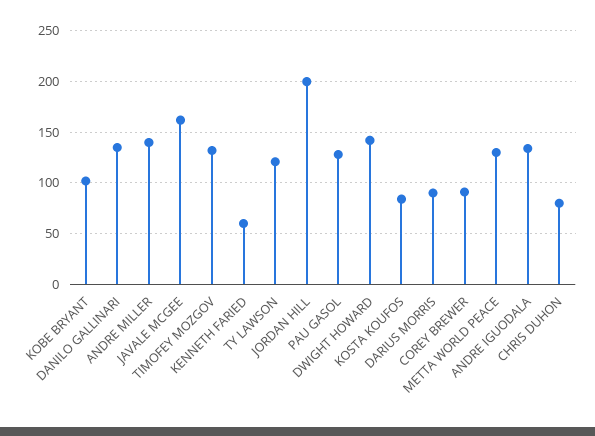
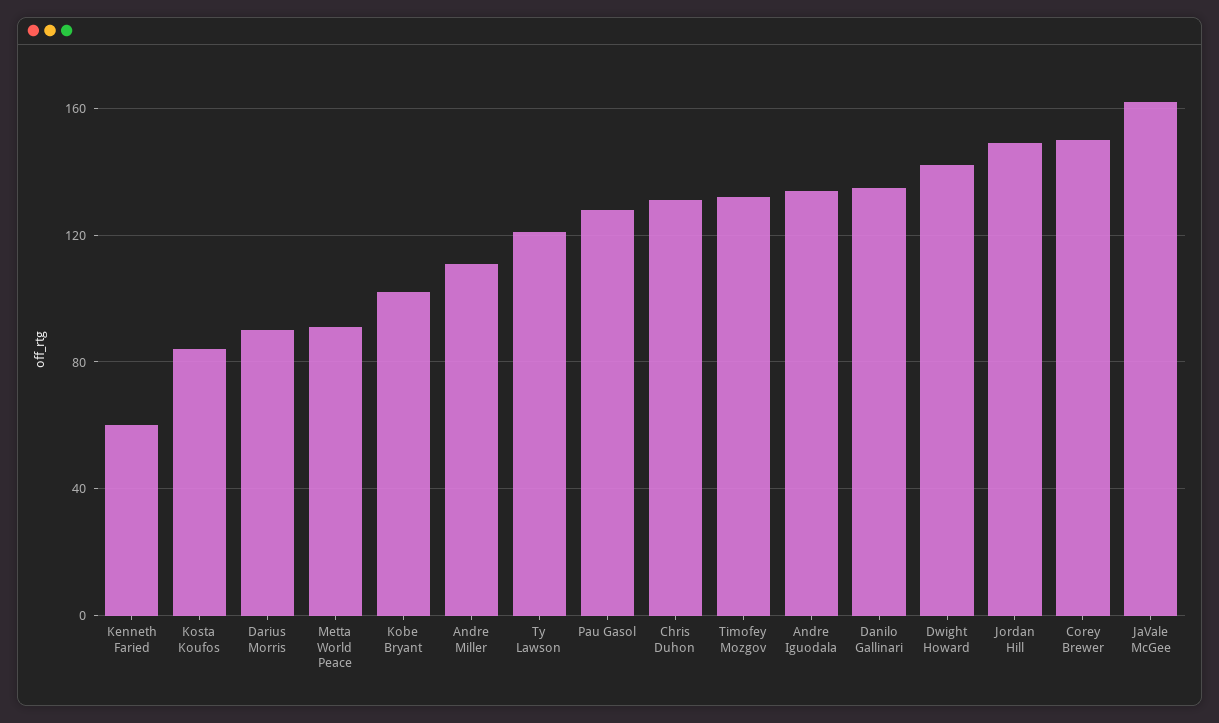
ANDRE MILLER: 140 -> 110
JORDAN HILL: 200 -> 150
COREY BREWER: 90 -> 150
METTA WORLD PEACE: 130 -> 90
CHRIS DUHON: 80 -> 130

